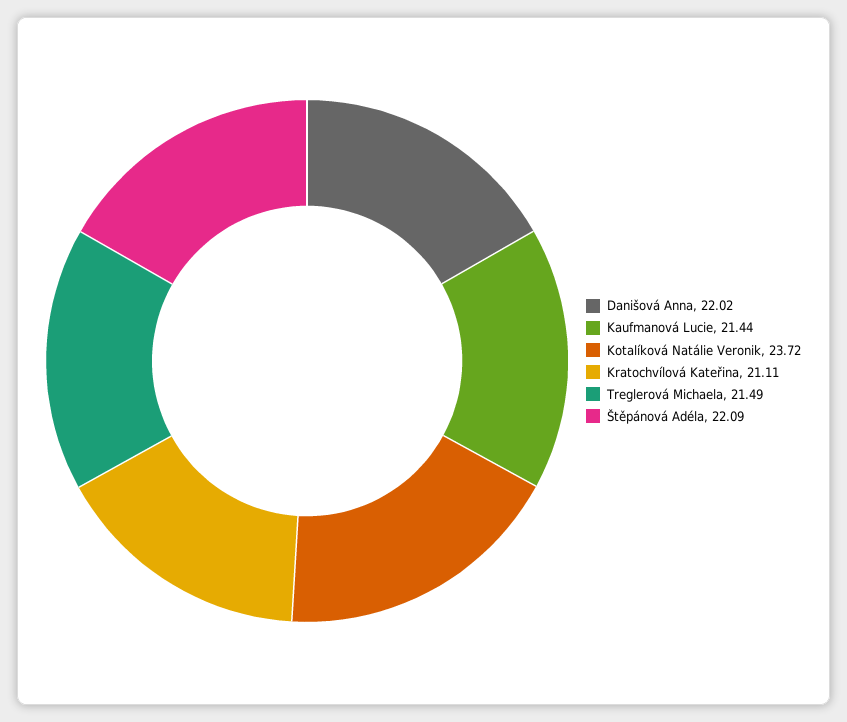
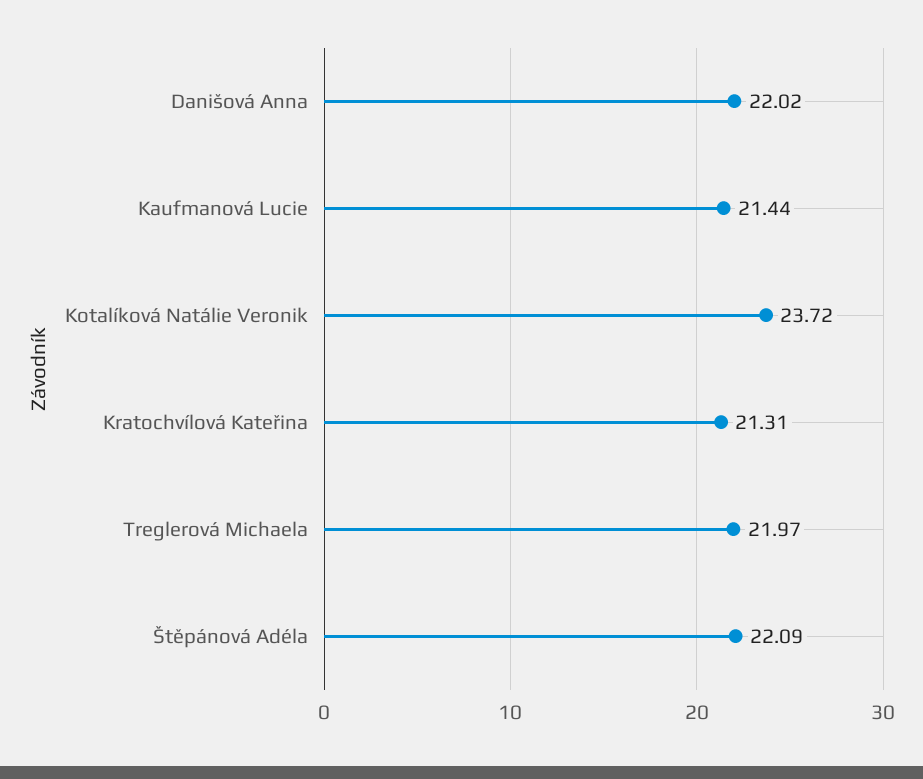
Kratochvílová Kateřina: 21.11 -> 21.31
Treglerová Michaela: 21.49 -> 21.97

